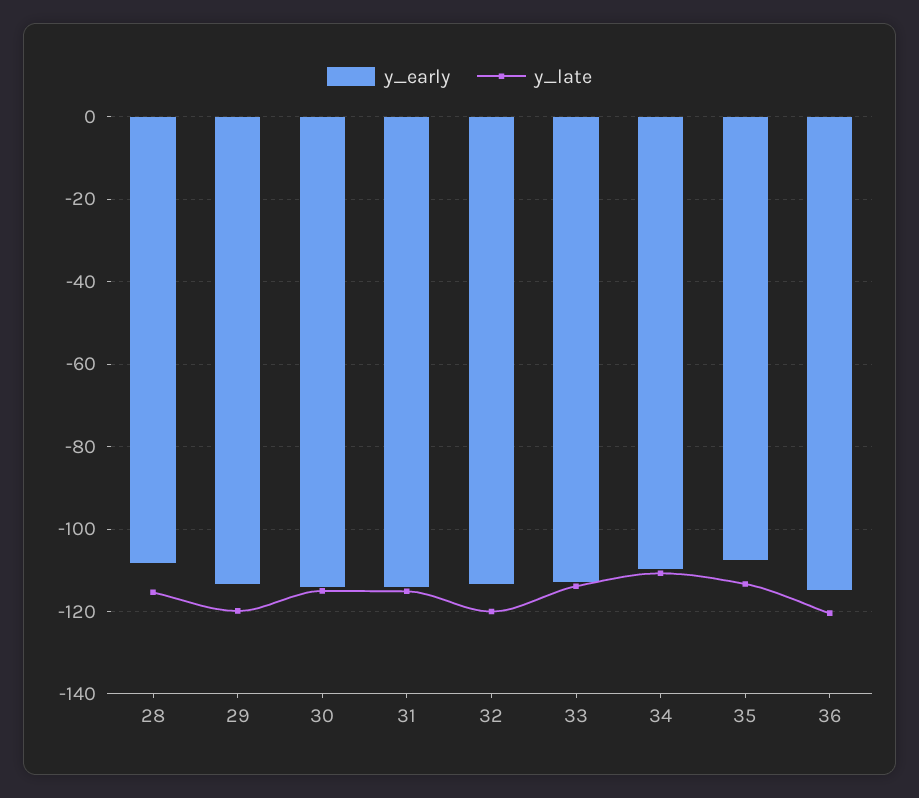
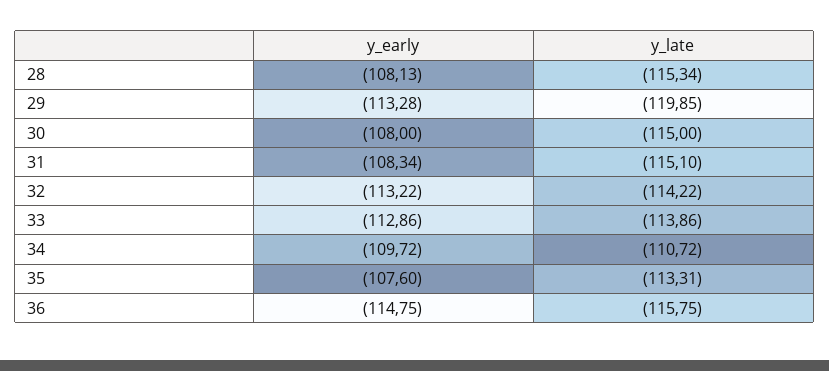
y_early, 30: -114 -> -108
y_early, 31: -114 -> -108.34
y_late, 32: -120 -> -114.22
y_late, 36: -120 -> -115.75

